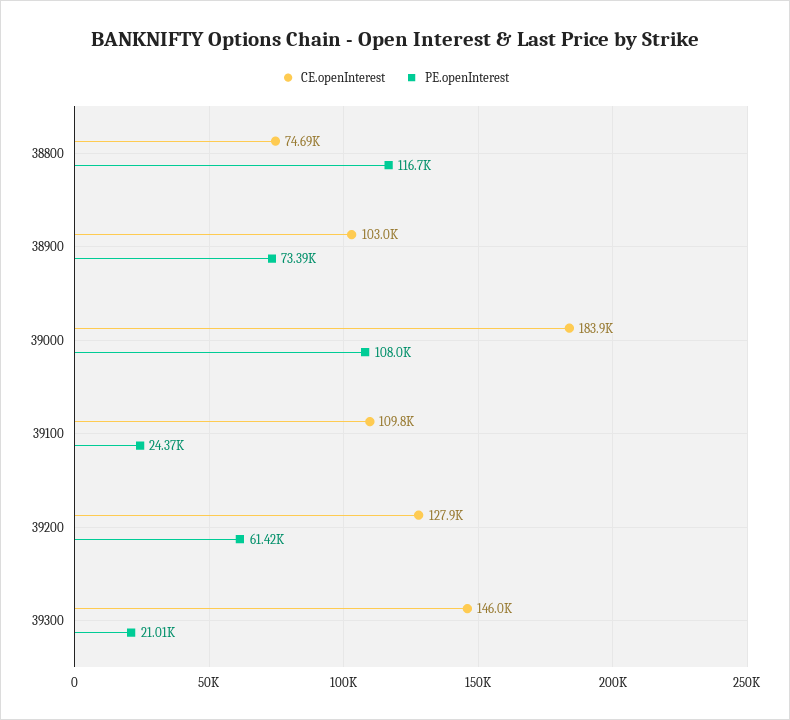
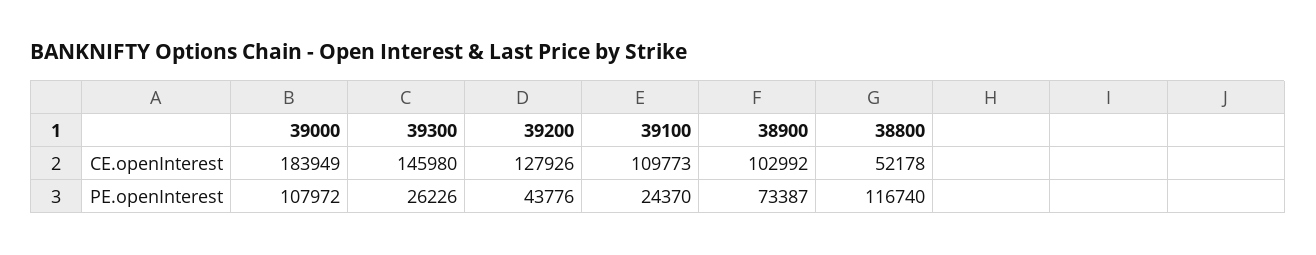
CE.openInterest, 38800: 74690 -> 52178
PE.openInterest, 39200: 61420 -> 43776
PE.openInterest, 39300: 21010 -> 26226

